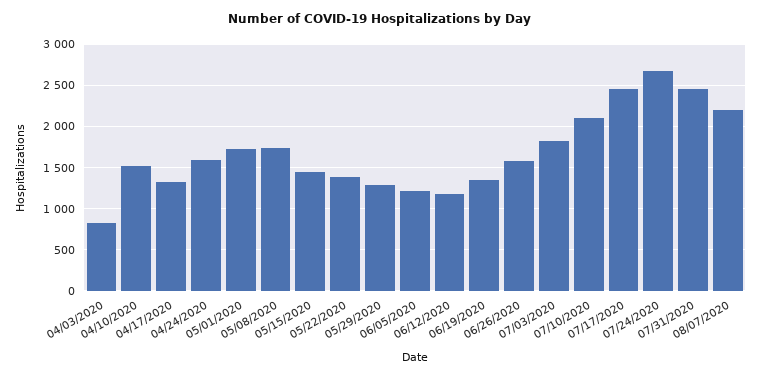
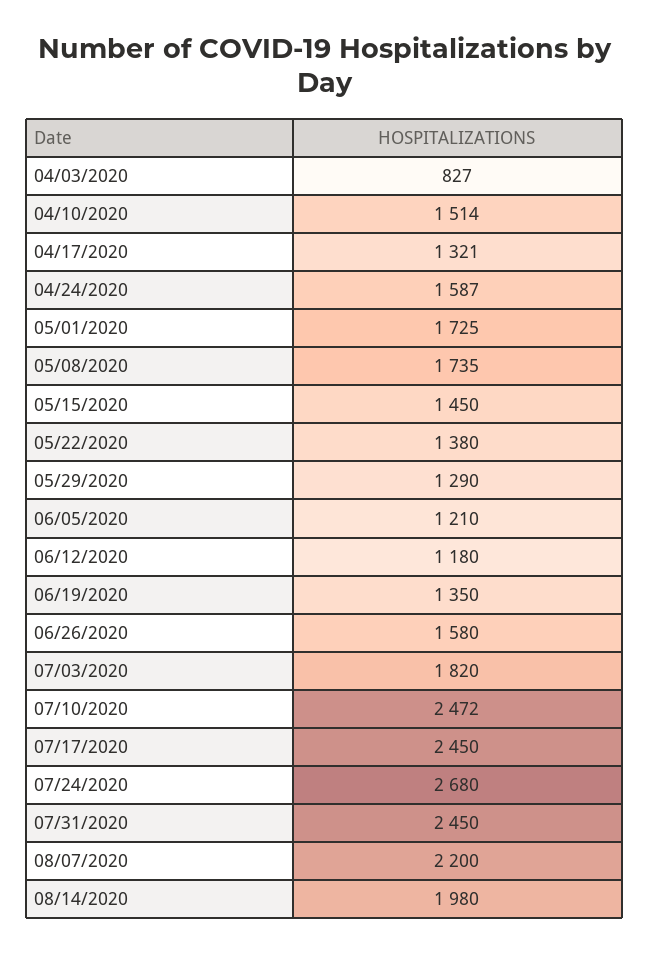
07/10/2020: 2100 -> 2472
08/14/2020: none -> 1980

